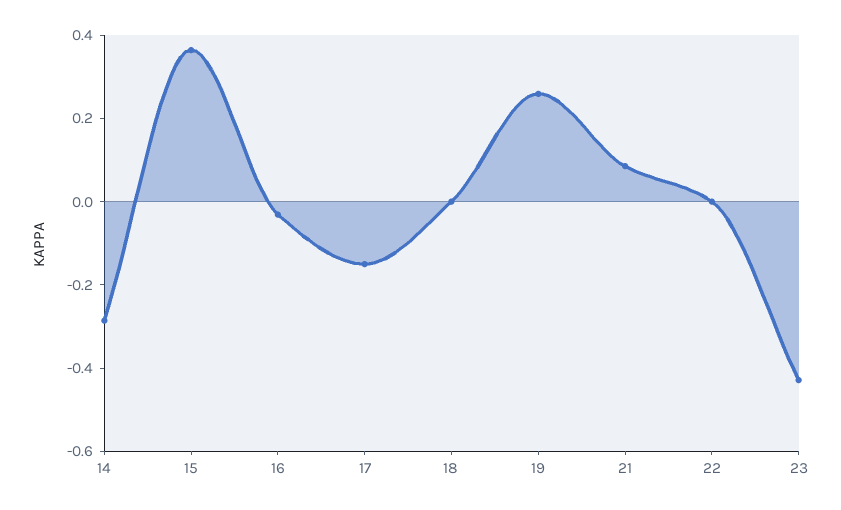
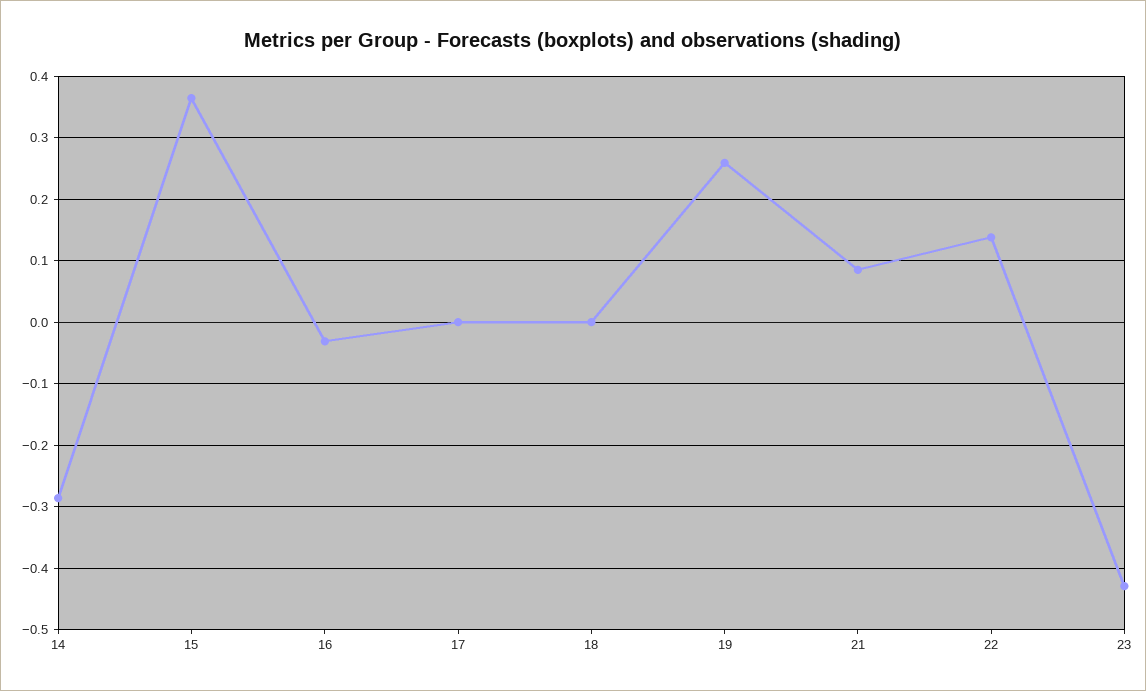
17: -0.15 -> 0
22: 0 -> 0.14

